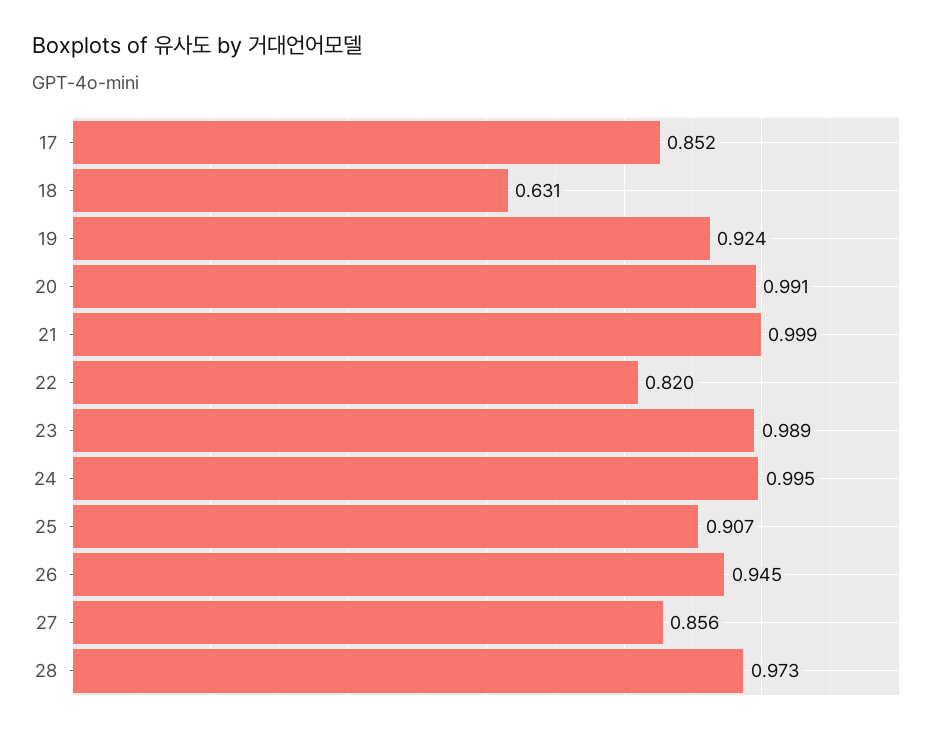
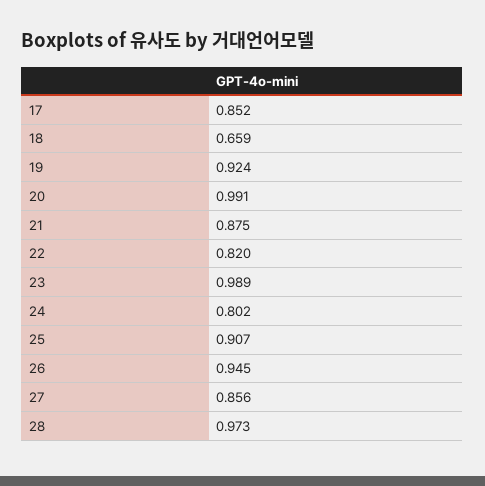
18: 0.631 -> 0.659
21: 0.999 -> 0.875
24: 0.995 -> 0.802

